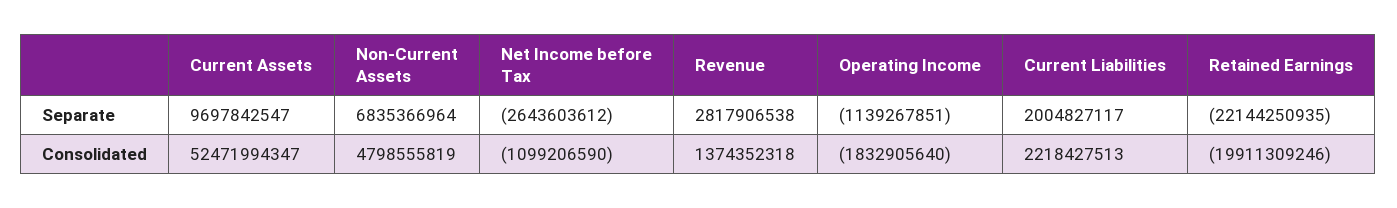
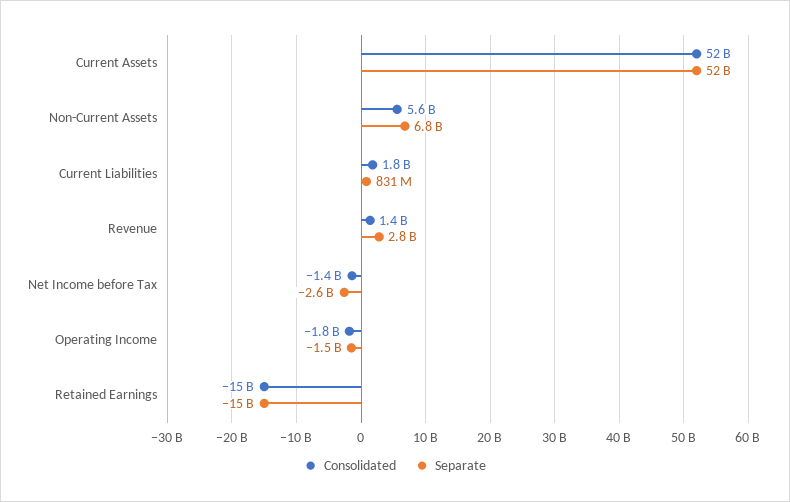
Separate, Current Assets: 9697842547 -> 52000000000
Separate, Operating Income: -1139267851 -> -1500000000
Separate, Current Liabilities: 2004827117 -> 831000000
Separate, Retained Earnings: -22144250935 -> -15000000000
Consolidated, Non-Current Assets: 4798555819 -> 5600000000
Consolidated, Net Income before Tax: -1099206590 -> -1400000000
Consolidated, Current Liabilities: 2218427513 -> 1800000000
Consolidated, Retained Earnings: -19911309246 -> -15000000000

